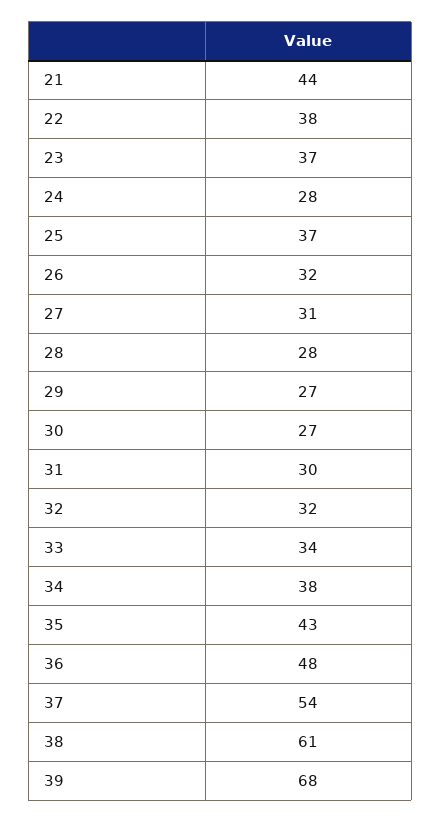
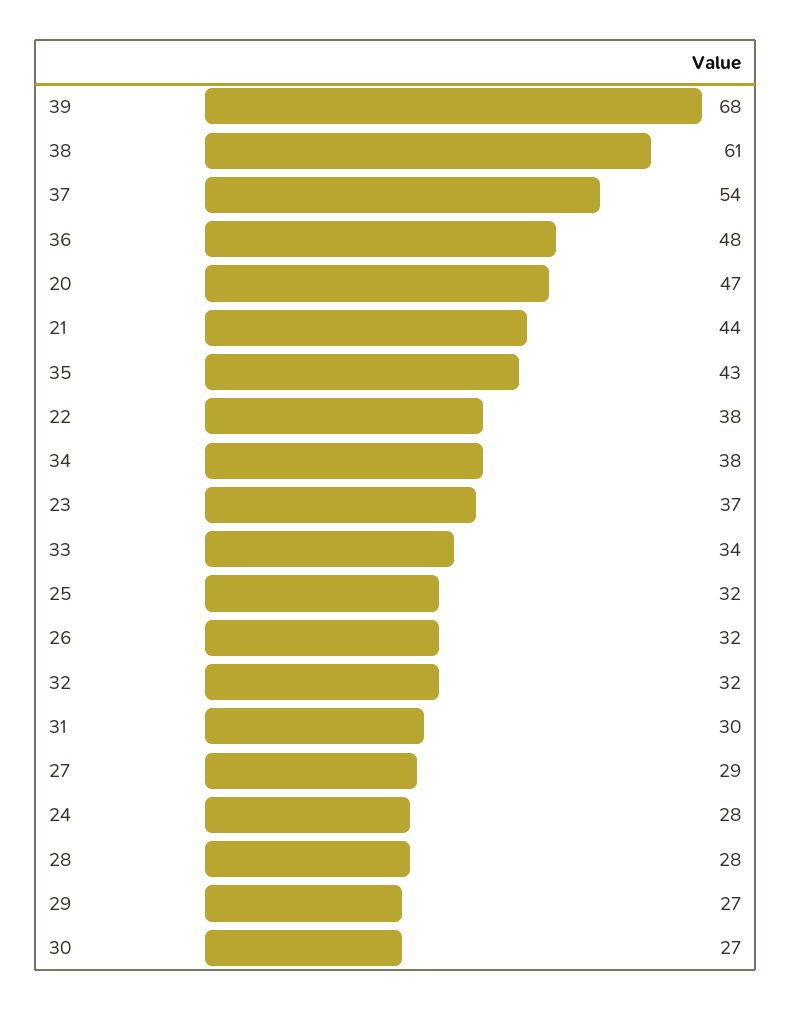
25: 37 -> 32
27: 31 -> 29
20: none -> 47

